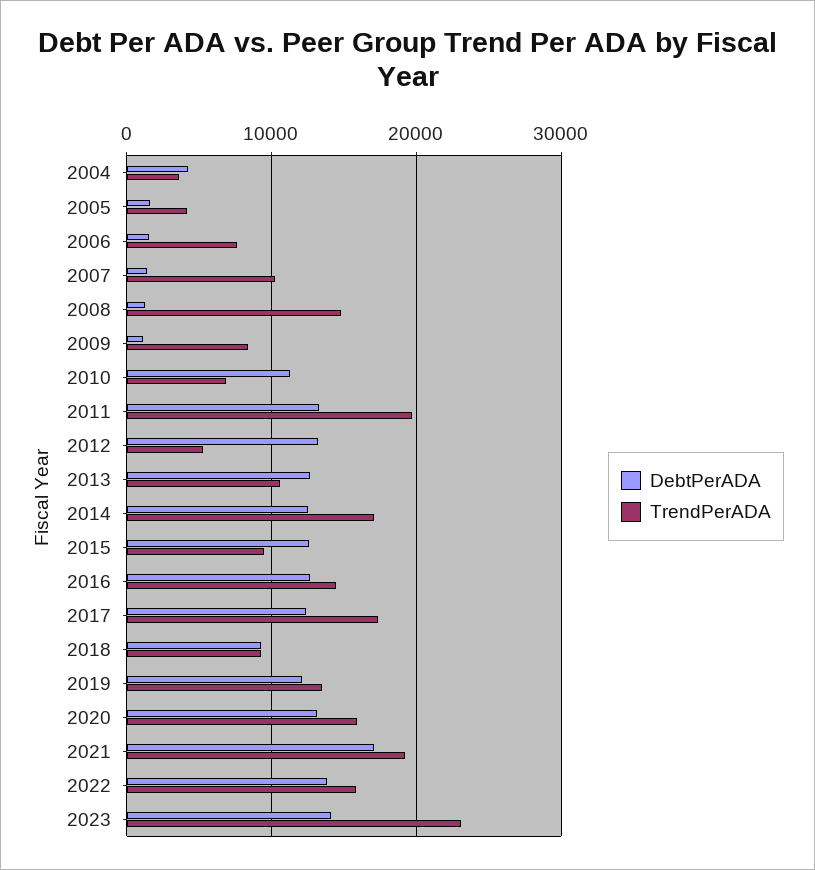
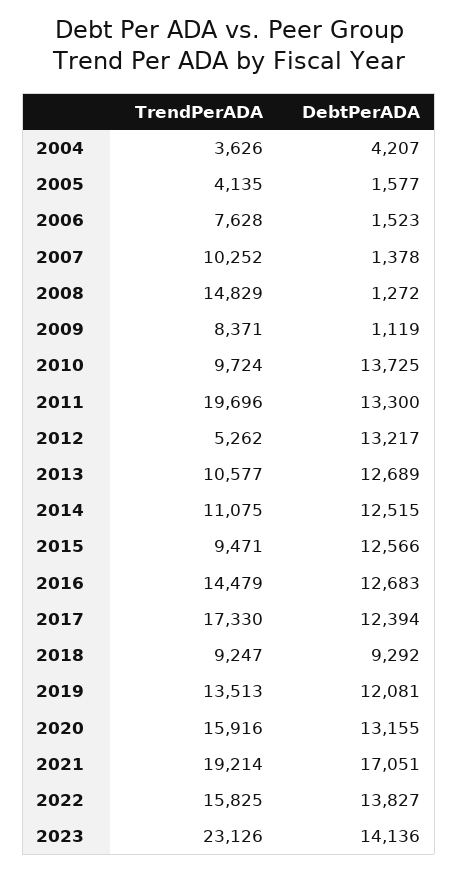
DebtPerADA, 2010: 11000 -> 13725
TrendPerADA, 2010: 7000 -> 9724
TrendPerADA, 2014: 17000 -> 11075

